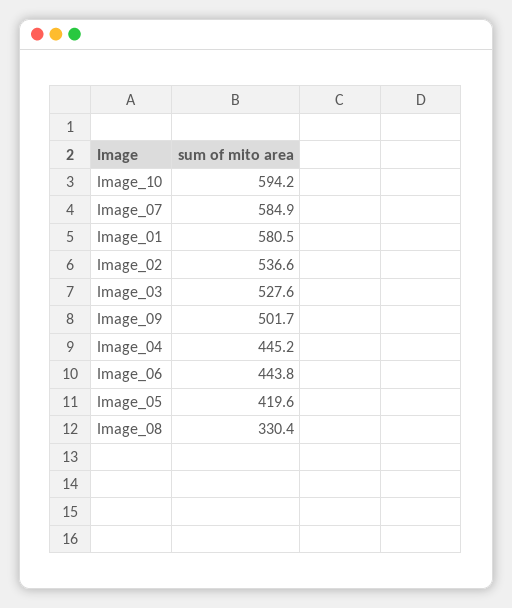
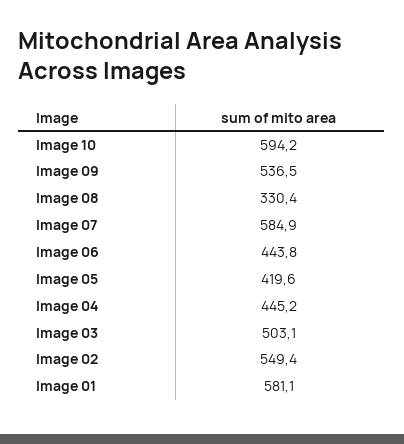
Image_01: 580.5 -> 581.1
Image_02: 536.6 -> 549.4
Image_03: 527.6 -> 503.1
Image_09: 501.7 -> 536.5

